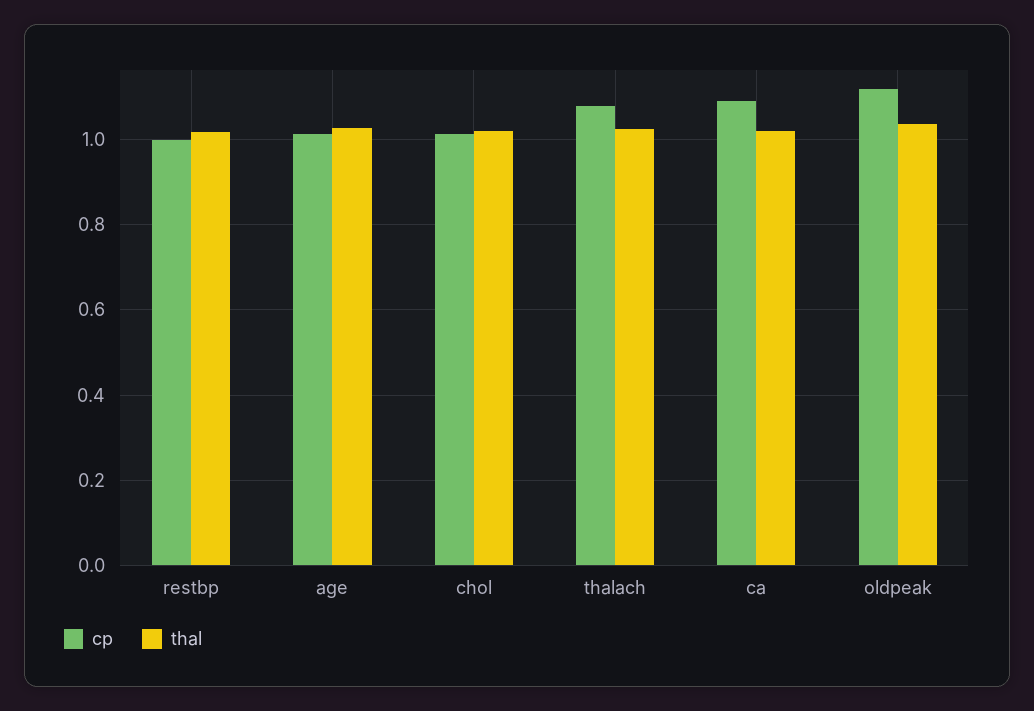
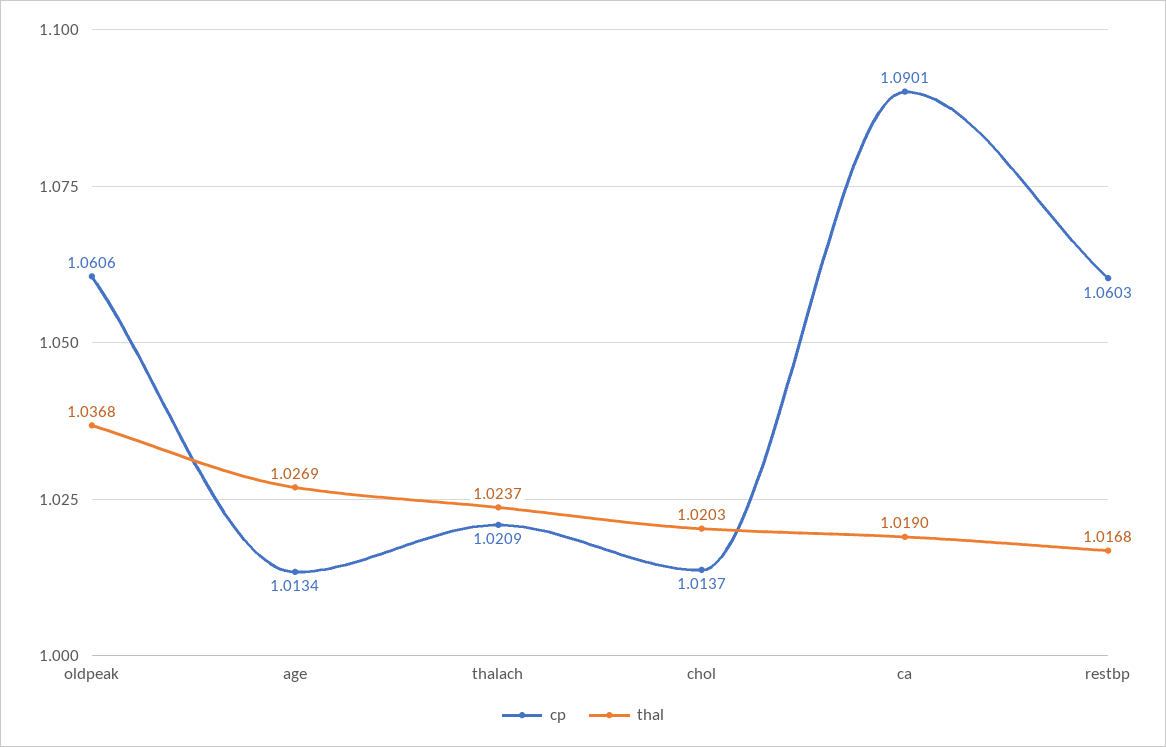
cp, restbp: 1 -> 1.0603
cp, thalach: 1.08 -> 1.0209
cp, oldpeak: 1.12 -> 1.0606

